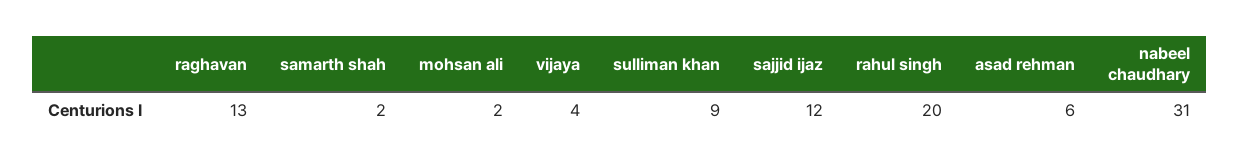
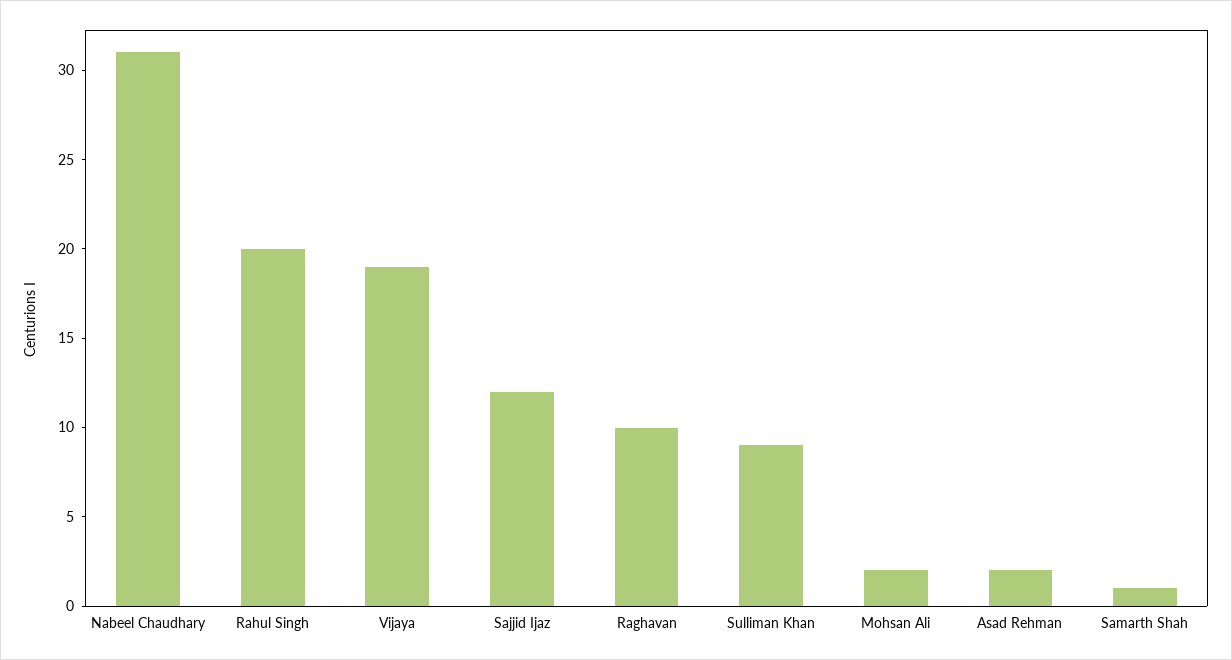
raghavan: 13 -> 10
samarth shah: 2 -> 1
vijaya: 4 -> 19
asad rehman: 6 -> 2

